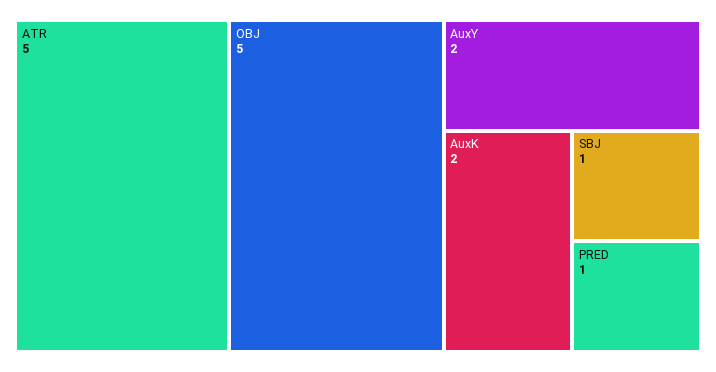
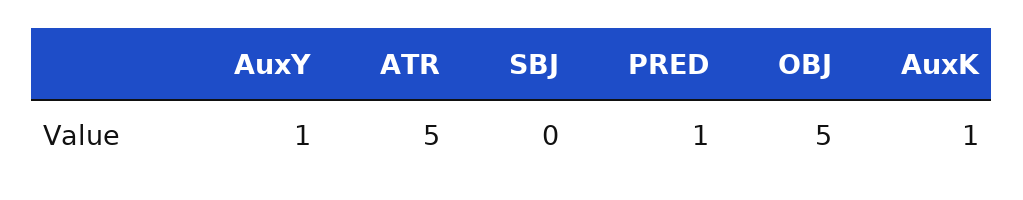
AuxY: 2 -> 1
AuxK: 2 -> 1
SBJ: 1 -> 0

